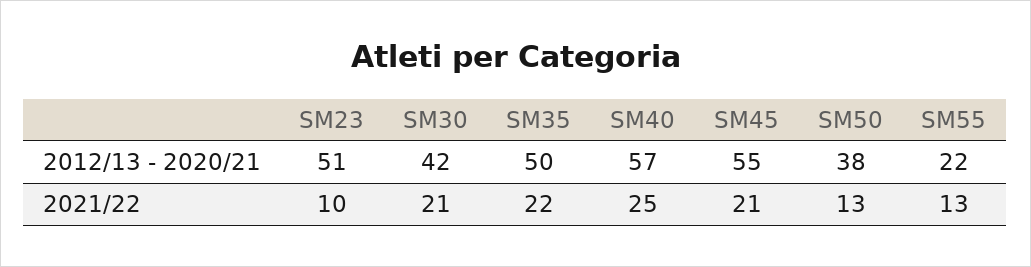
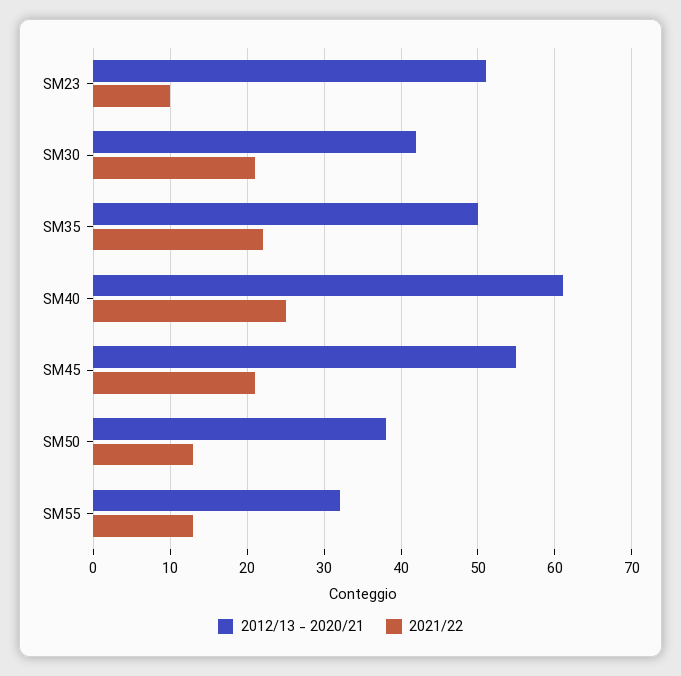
2012/13 - 2020/21, SM40: 57 -> 61
2012/13 - 2020/21, SM55: 22 -> 32

